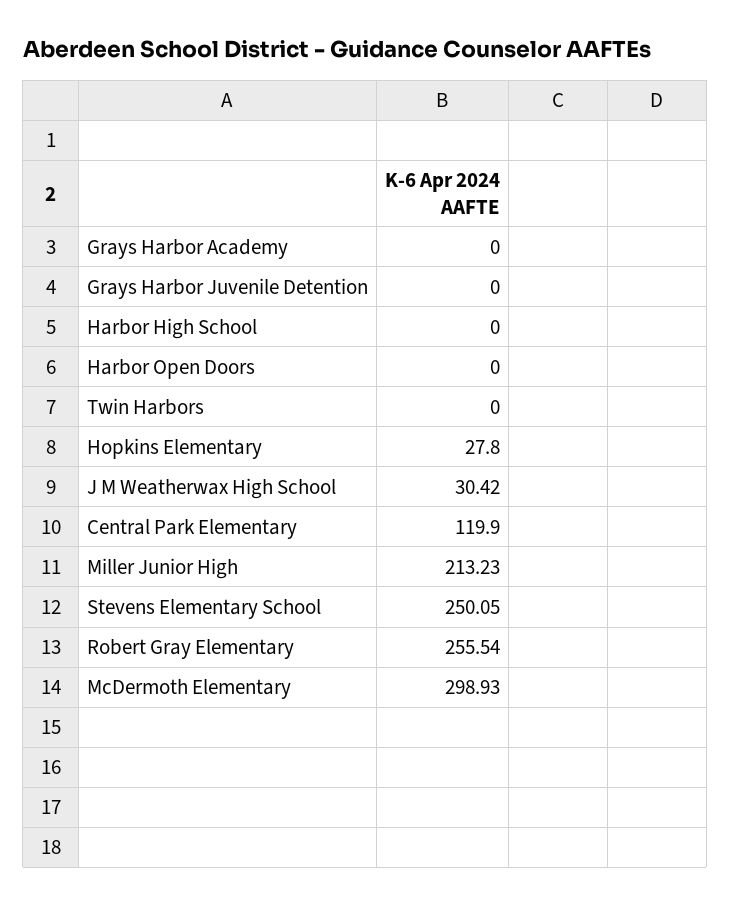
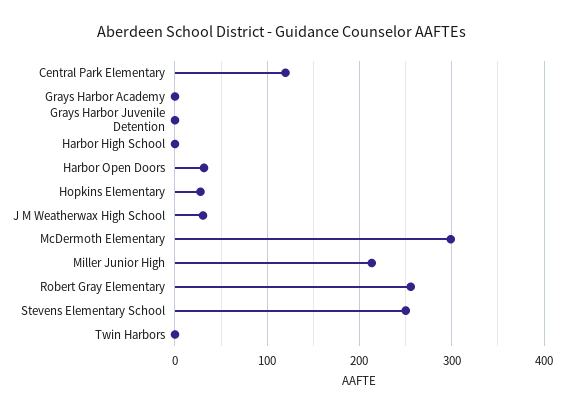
Harbor Open Doors: 0 -> 30

